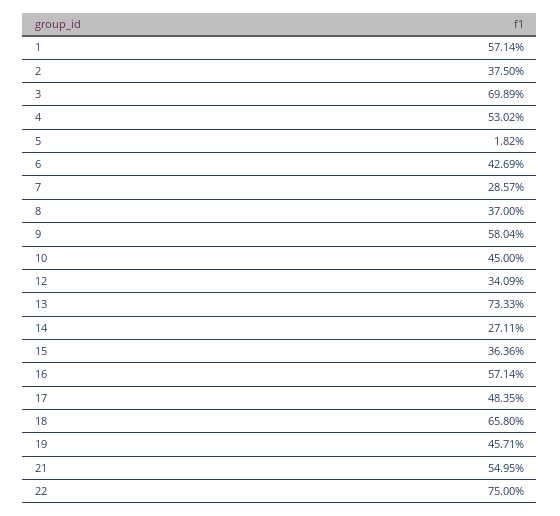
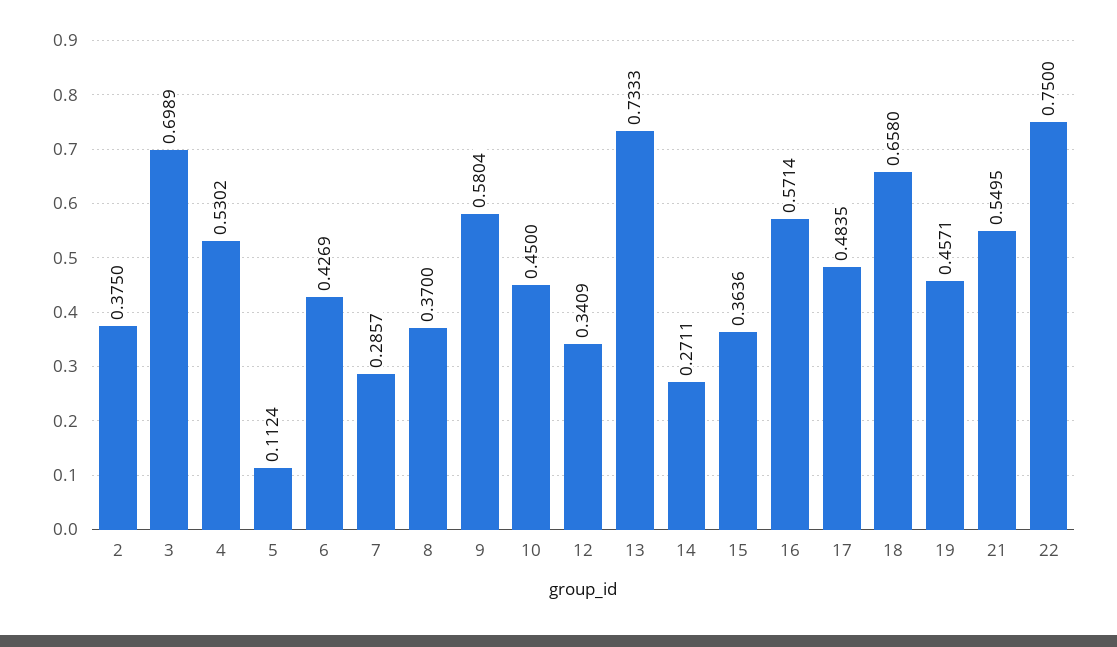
1: 0.5714 -> none
5: 0.0182 -> 0.1124

